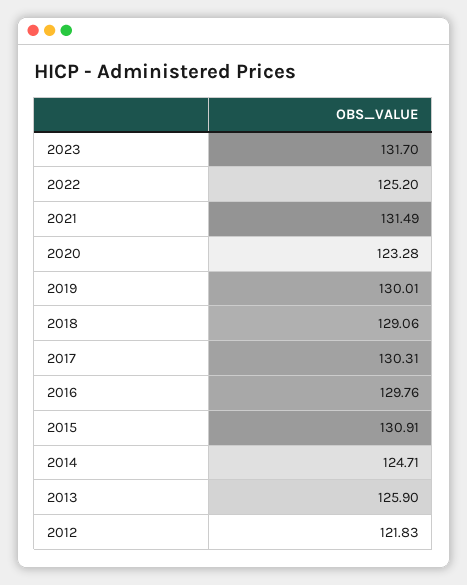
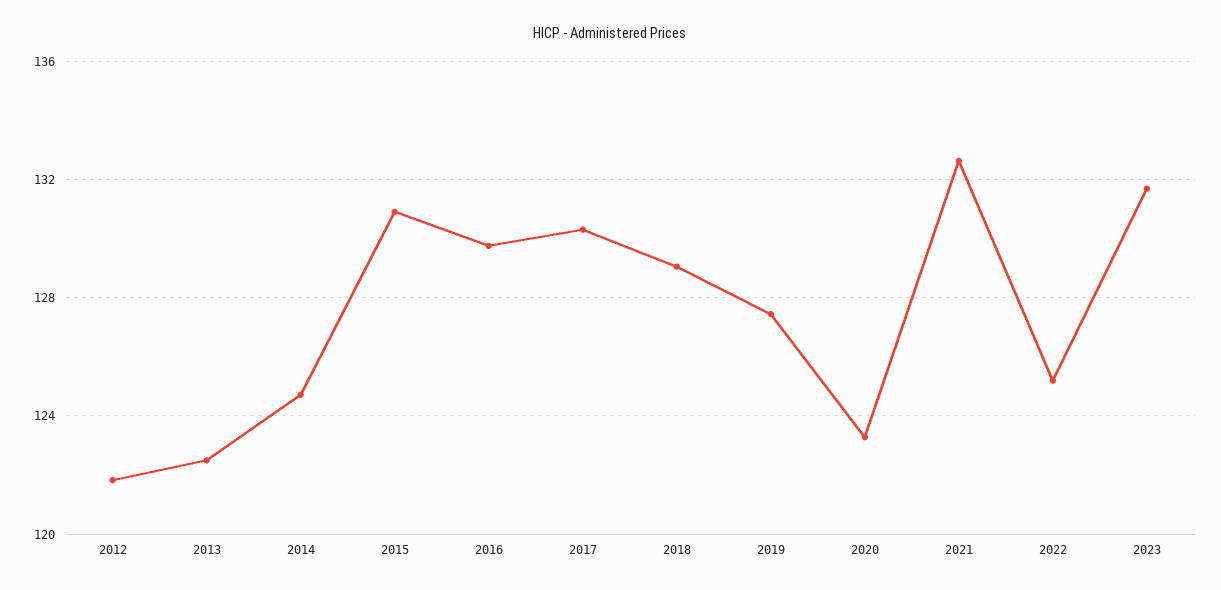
2021: 131.49 -> 132.5
2019: 130.01 -> 127.5
2013: 125.9 -> 122.5

